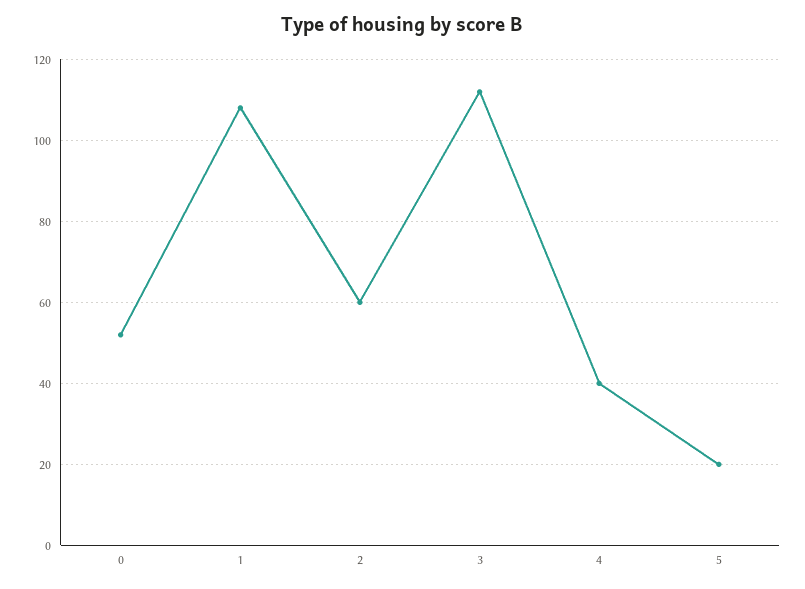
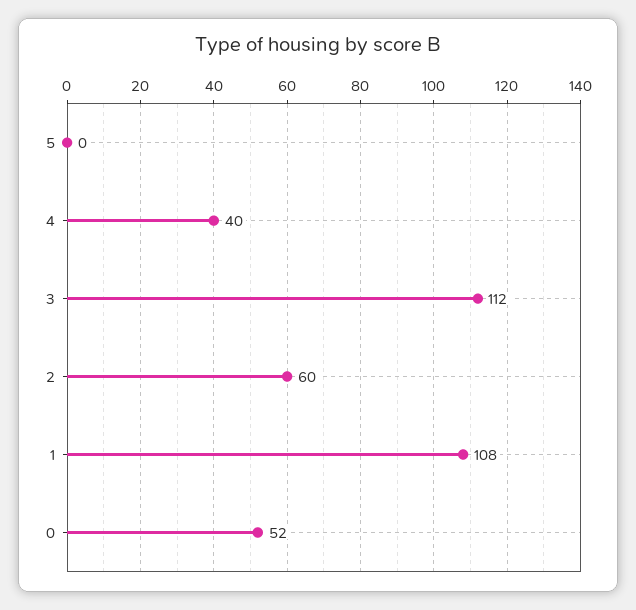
5: 20 -> 0

